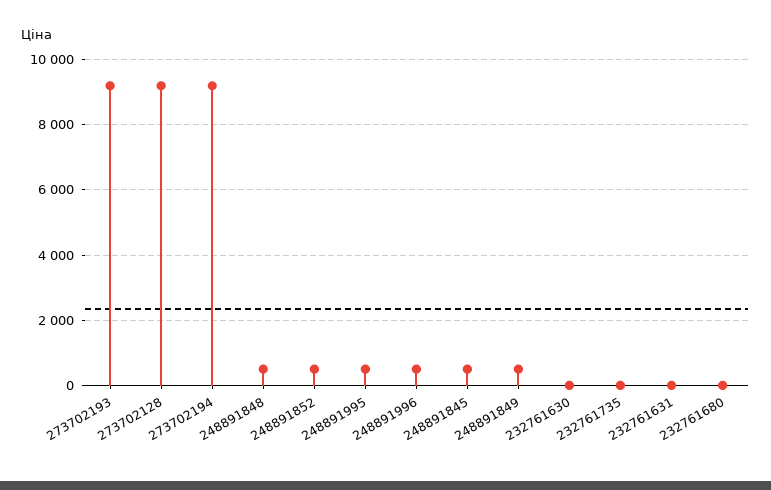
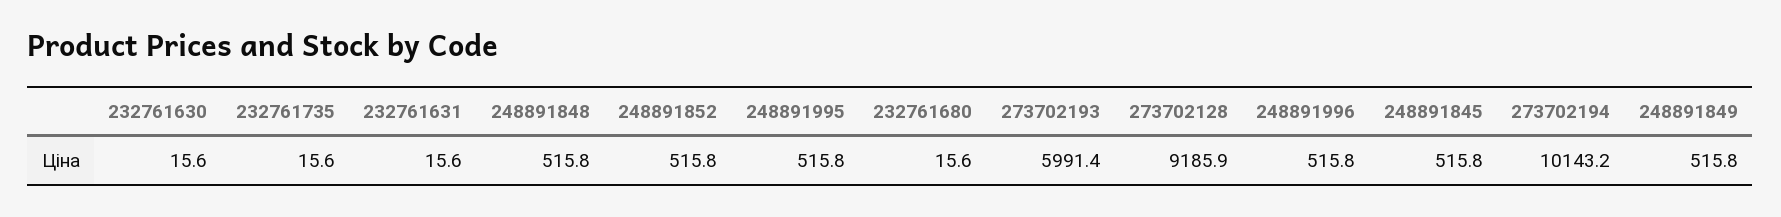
273702193: 9200 -> 5991.4
273702194: 9200 -> 10143.2

